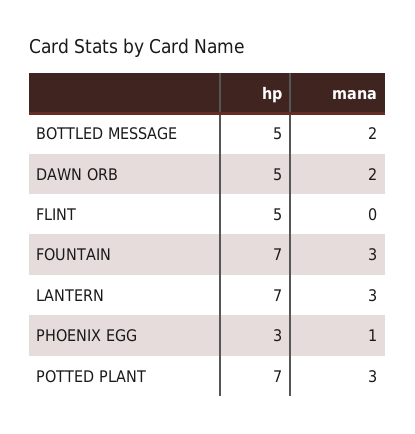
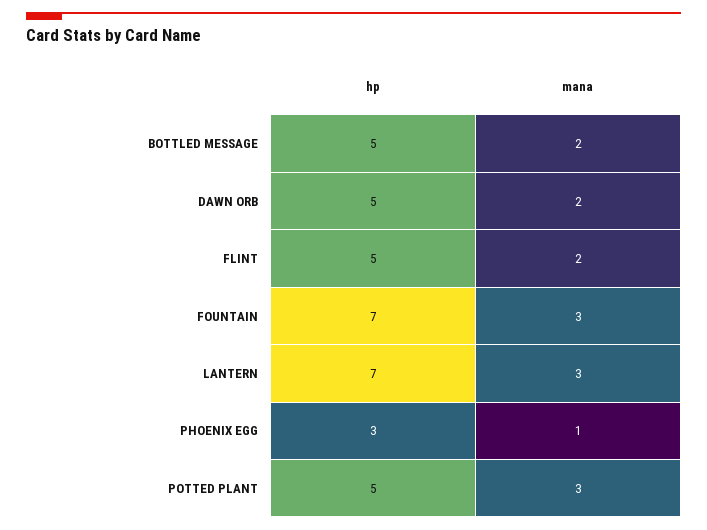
mana, FLINT: 0 -> 2
hp, POTTED PLANT: 7 -> 5

